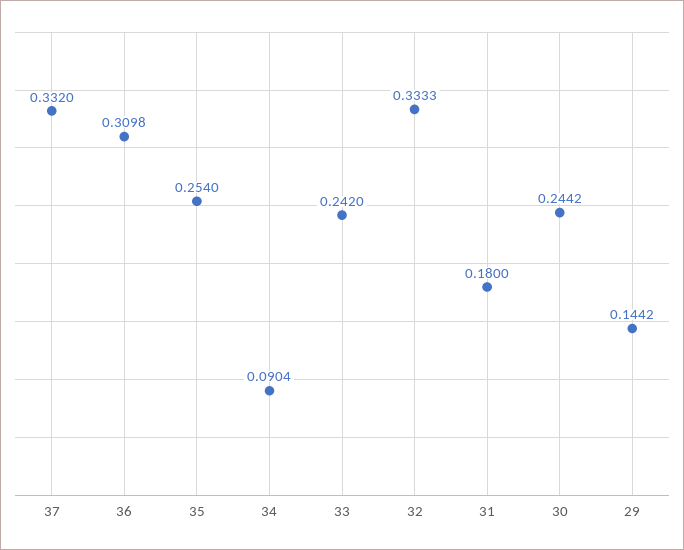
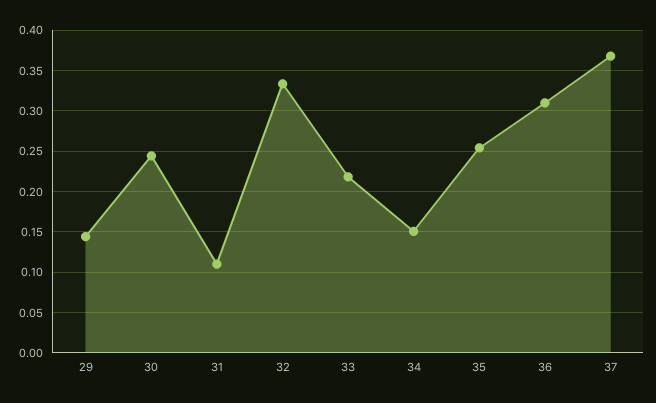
37: 0.332 -> 0.37
34: 0.0904 -> 0.15
33: 0.242 -> 0.22
31: 0.18 -> 0.11

